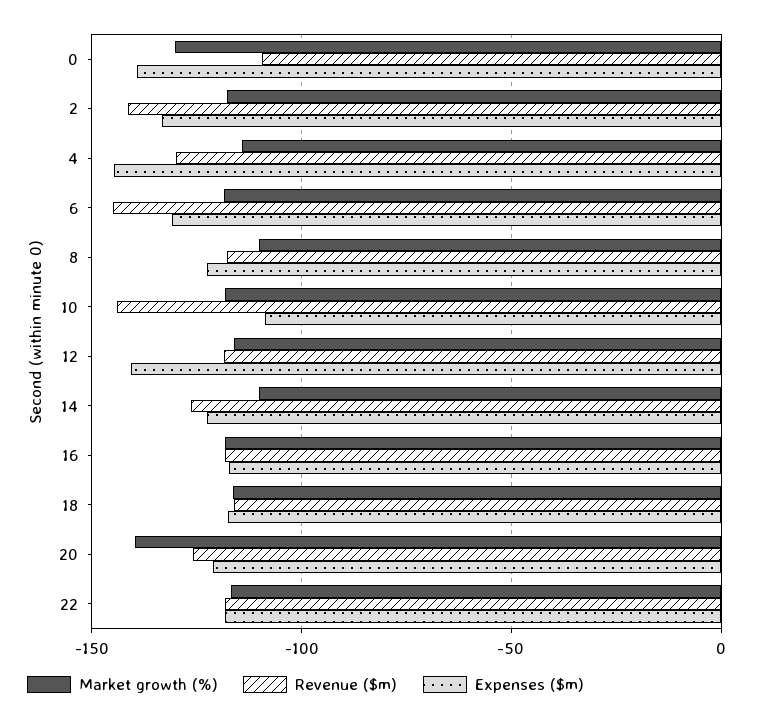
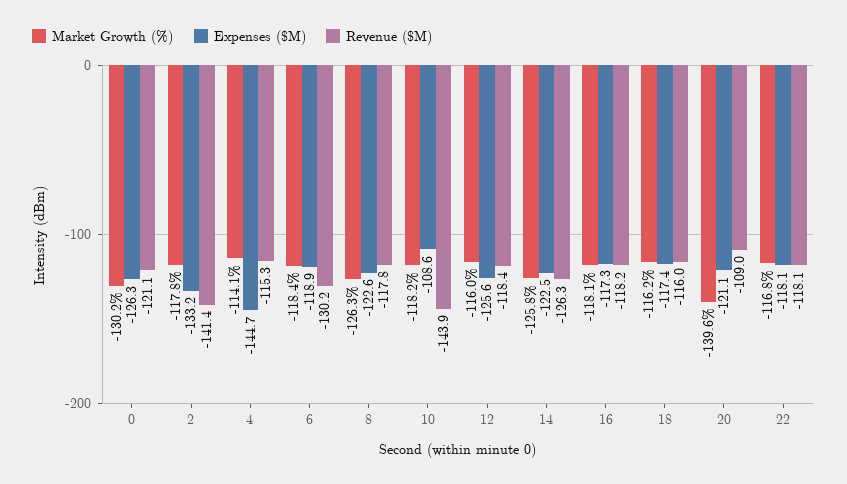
Revenue ($m), 0: -110 -> -121.1
Expenses ($m), 0: -140 -> -126.3
Revenue ($m), 4: -130 -> -115.3
Revenue ($m), 6: -145 -> -130.2
Expenses ($m), 6: -130 -> -118.9
Market growth (%), 8: -110 -> -126.3
Expenses ($m), 12: -140 -> -125.6
Market growth (%), 14: -110 -> -125.8
Revenue ($m), 20: -125 -> -109

